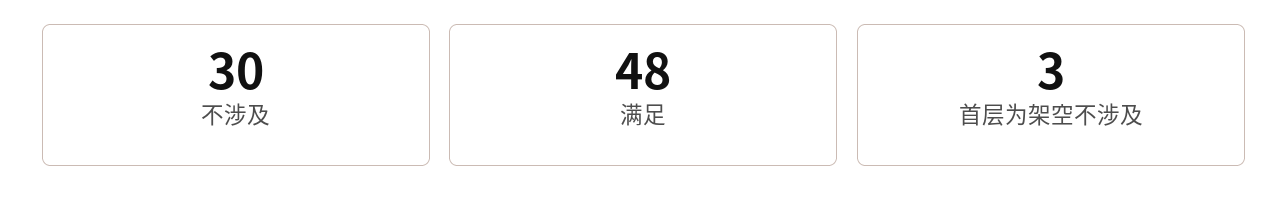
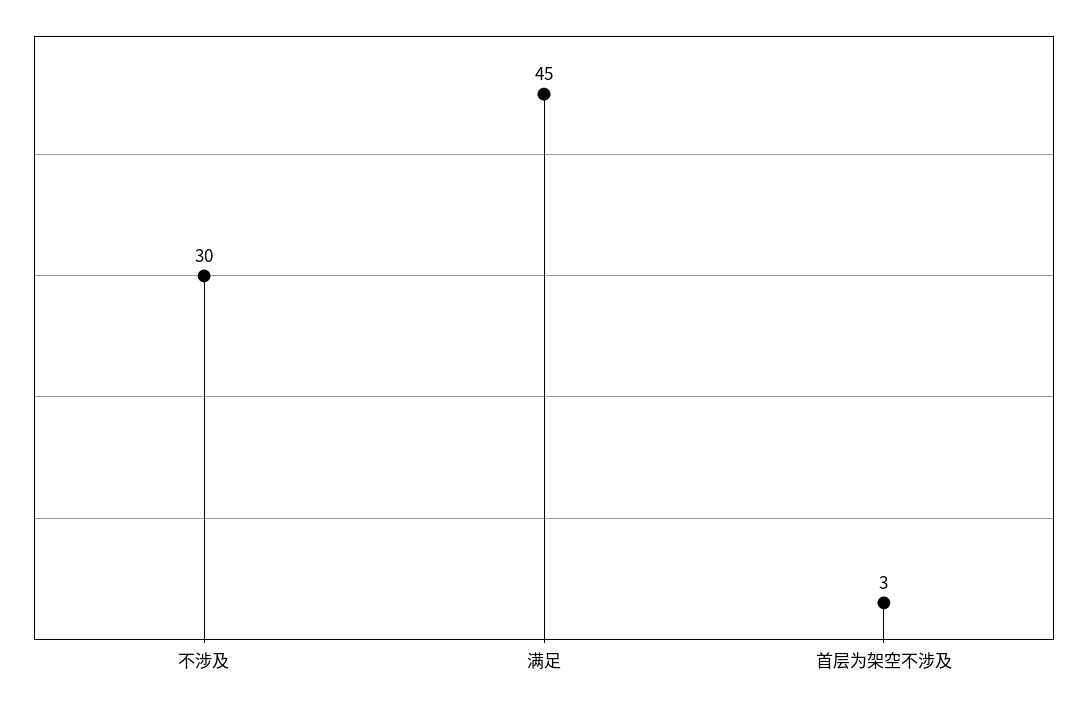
满足: 48 -> 45

